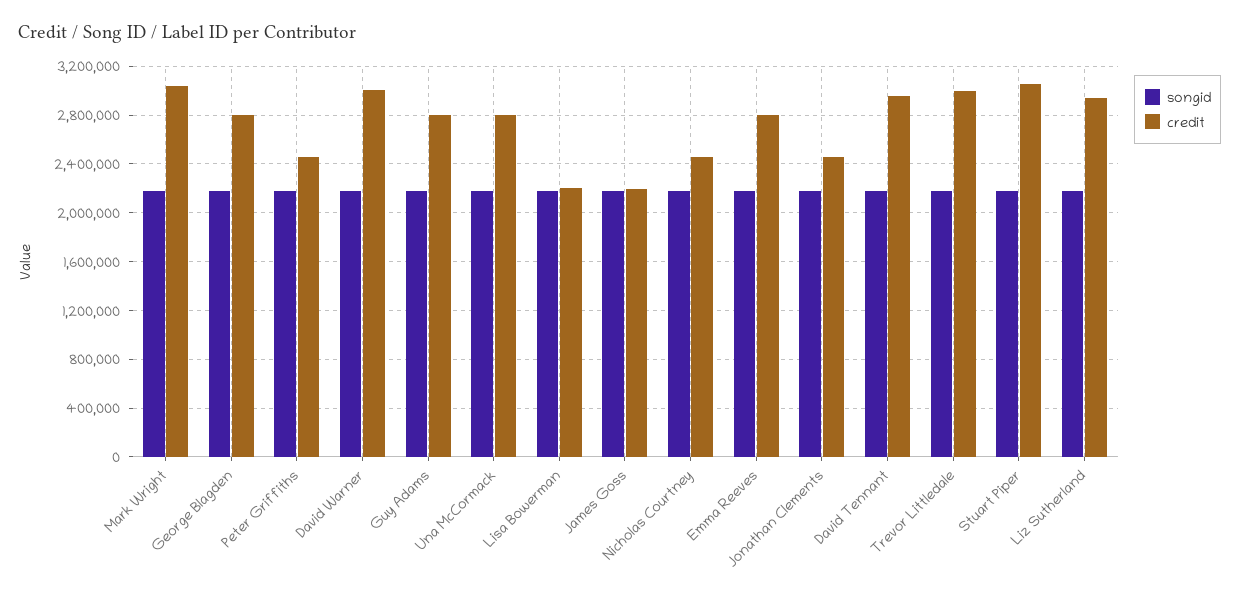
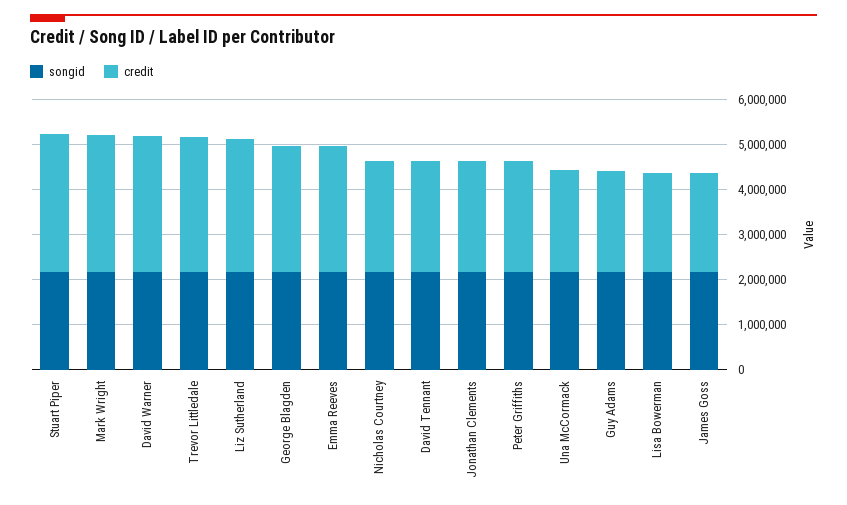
credit, Guy Adams: 2800000 -> 2200000
credit, Una McCormack: 2800000 -> 2200000
credit, David Tennant: 2950000 -> 2400000

